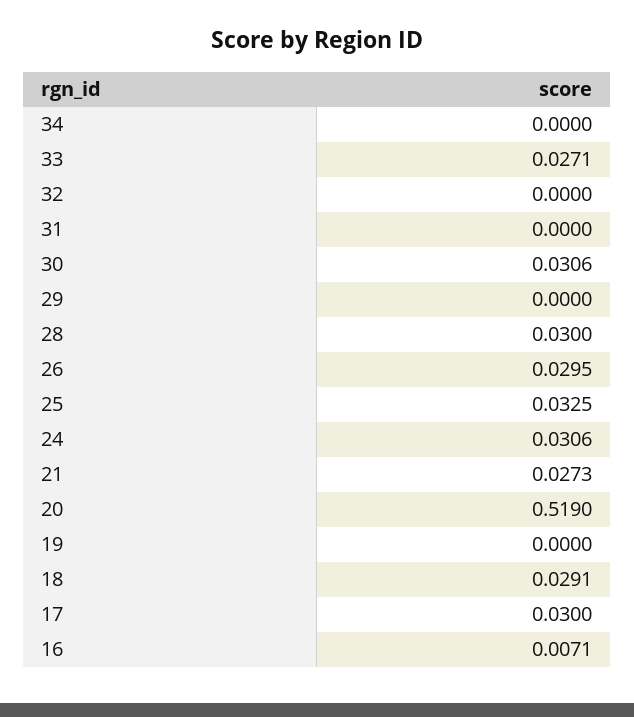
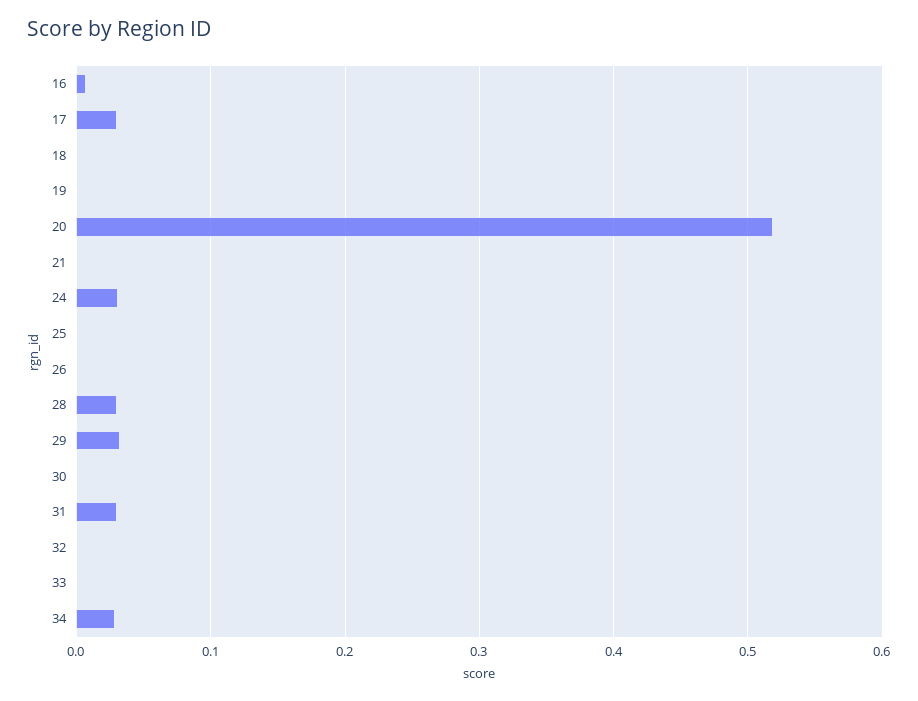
34: 0 -> 0.03
33: 0.0271 -> 0
31: 0 -> 0.03
30: 0.0306 -> 0
29: 0 -> 0.03
26: 0.0295 -> 0
25: 0.0325 -> 0
21: 0.0273 -> 0
18: 0.0291 -> 0

